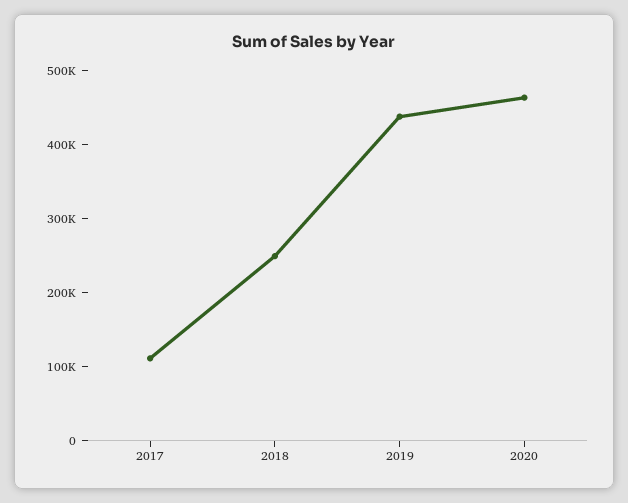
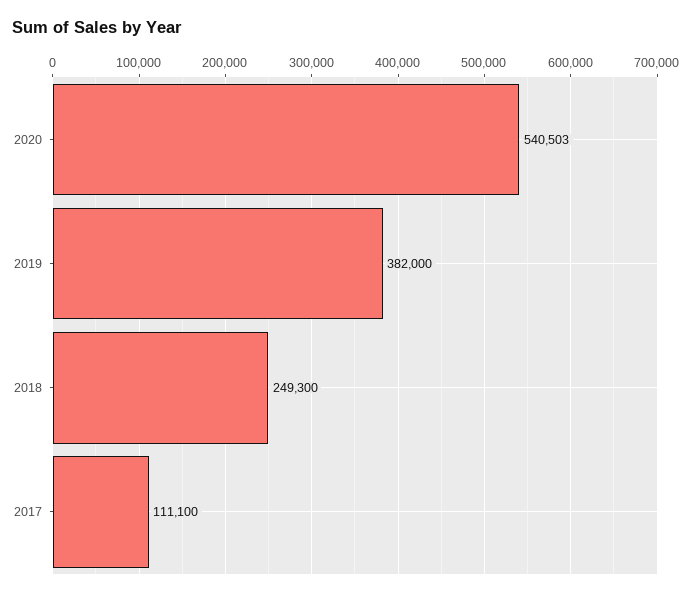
2019: 440000 -> 382000
2020: 460000 -> 540503

